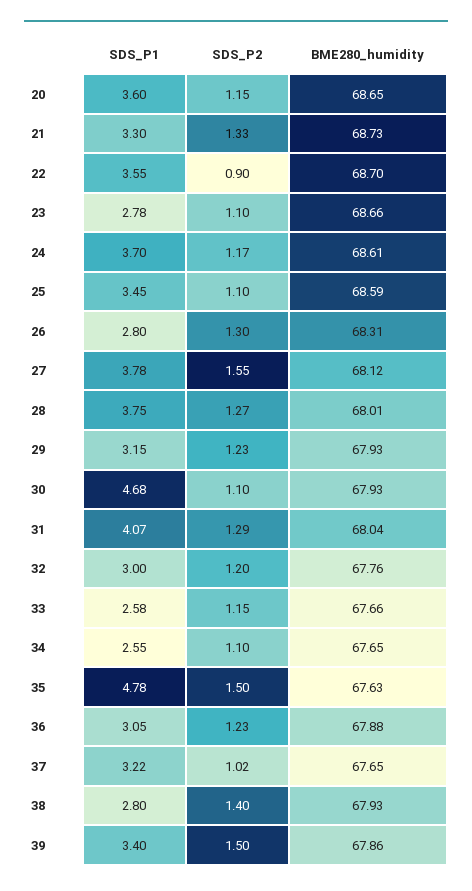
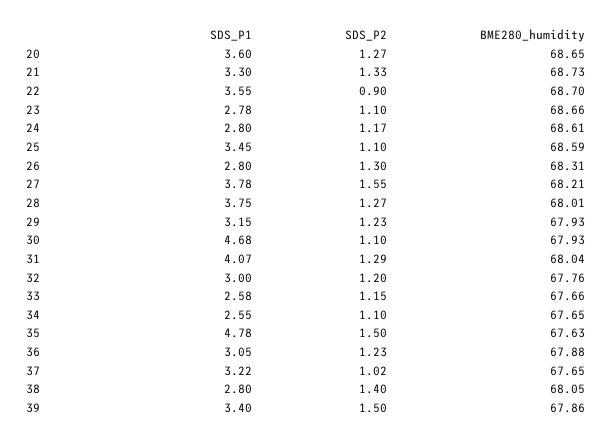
SDS_P2, 20: 1.15 -> 1.27
SDS_P1, 24: 3.7 -> 2.8
BME280_humidity, 27: 68.12 -> 68.21
BME280_humidity, 38: 67.93 -> 68.05

